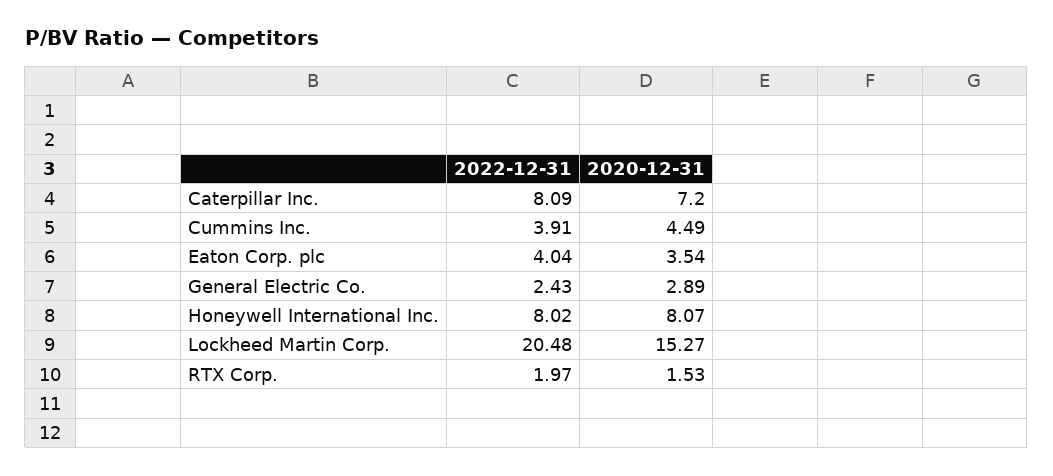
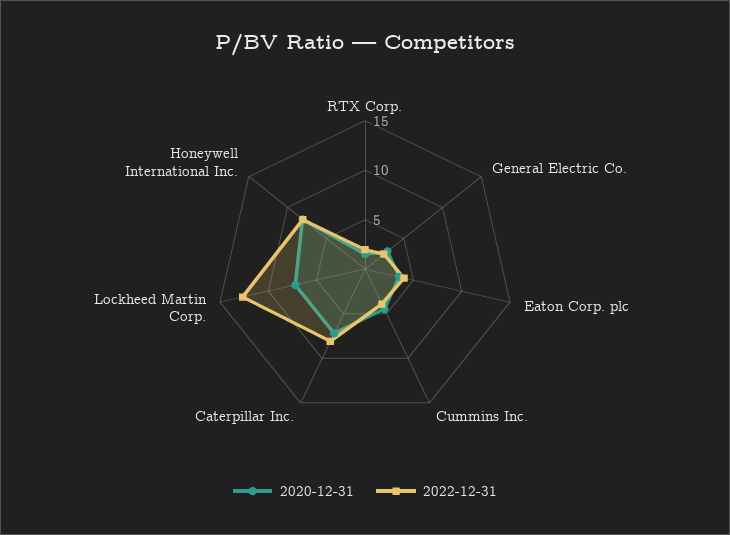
2022-12-31, Lockheed Martin Corp.: 20.48 -> 13
2020-12-31, Lockheed Martin Corp.: 15.27 -> 7

